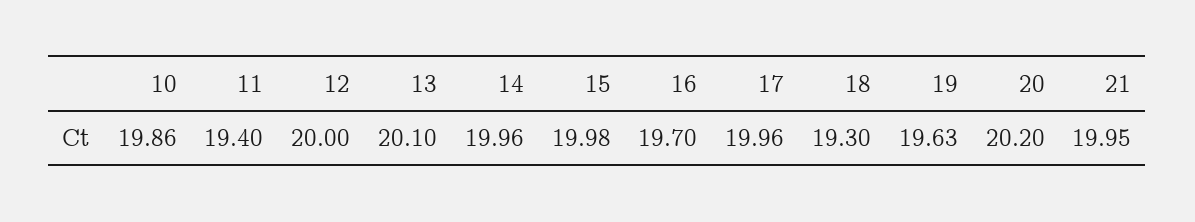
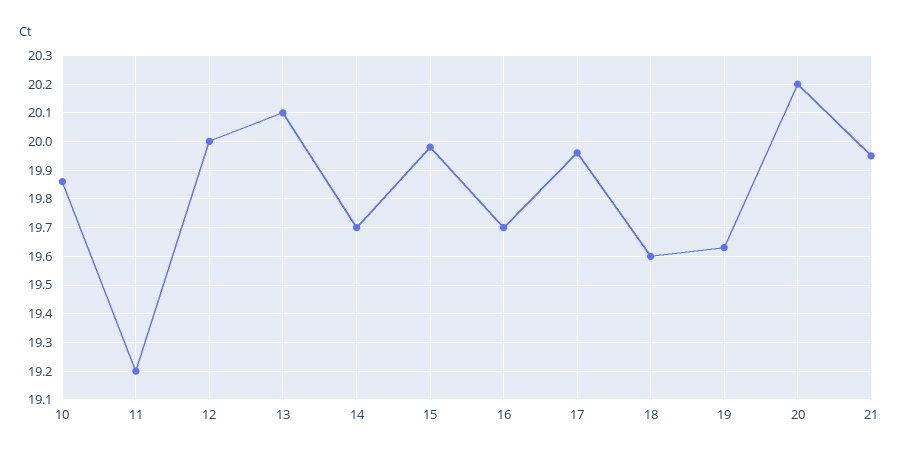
11: 19.4 -> 19.2
14: 19.96 -> 19.7
18: 19.3 -> 19.6

